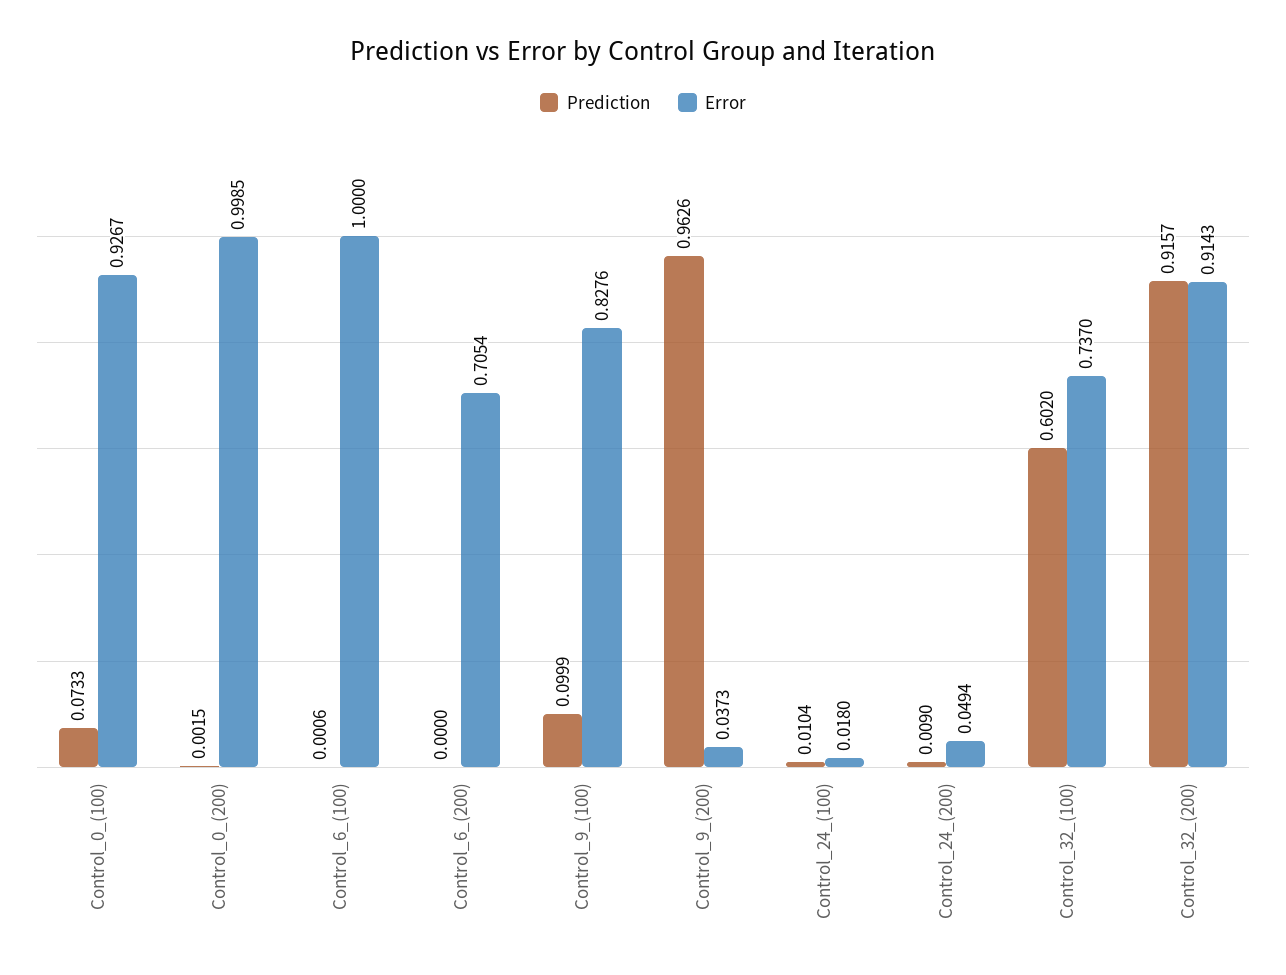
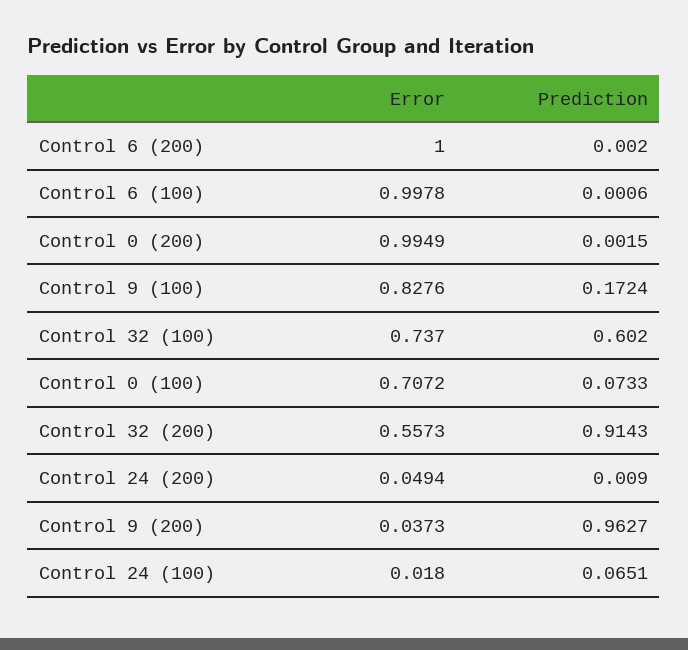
Error, Control_0_(100): 0.9267 -> 0.7072
Error, Control_0_(200): 0.9985 -> 0.9949
Error, Control_6_(100): 1 -> 0.9978
Prediction, Control_6_(200): 0 -> 0.002
Error, Control_6_(200): 0.7054 -> 1
Prediction, Control_9_(100): 0.0999 -> 0.1724
Prediction, Control_9_(200): 0.9626 -> 0.9627
Prediction, Control_24_(100): 0.0104 -> 0.0651
Prediction, Control_32_(200): 0.9157 -> 0.9143
Error, Control_32_(200): 0.9143 -> 0.5573

